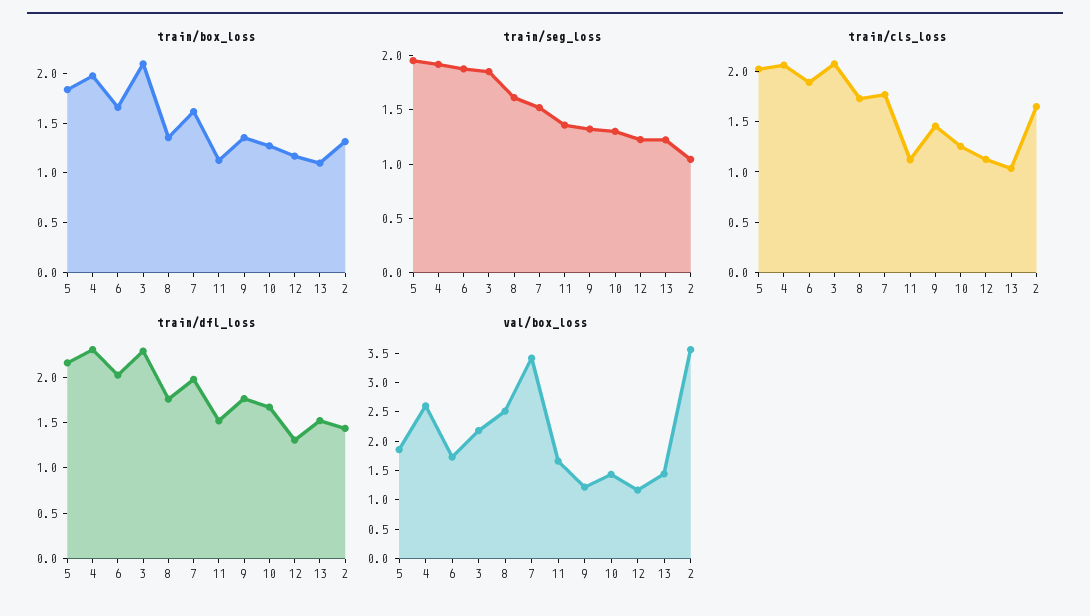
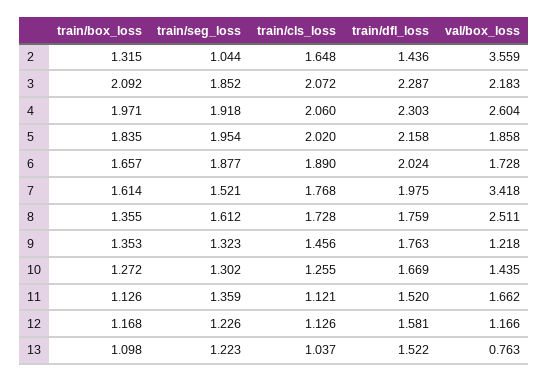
train/dfl_loss, 12: 1.3 -> 1.581
val/box_loss, 13: 1.5 -> 0.763

